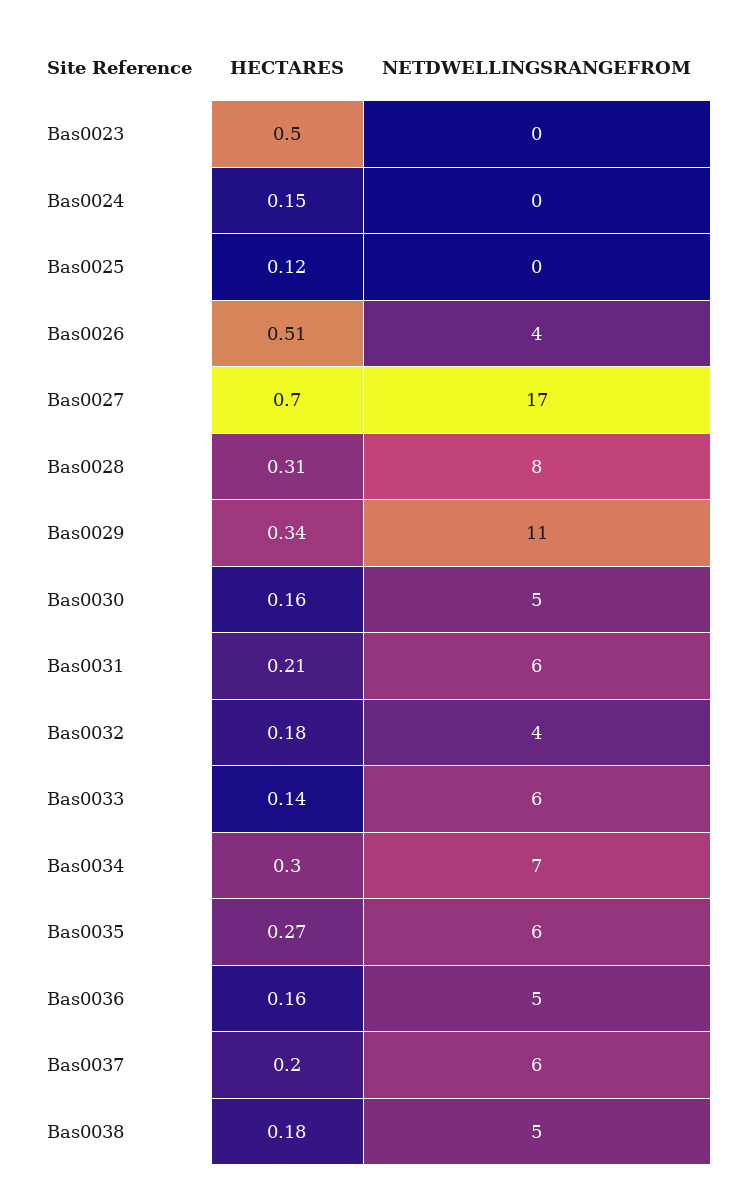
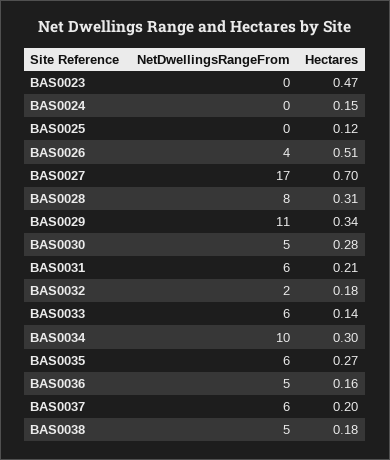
HECTARES, Bas0023: 0.5 -> 0.47
HECTARES, Bas0030: 0.16 -> 0.28
NETDWELLINGSRANGEFROM, Bas0032: 4 -> 2
NETDWELLINGSRANGEFROM, Bas0034: 7 -> 10

